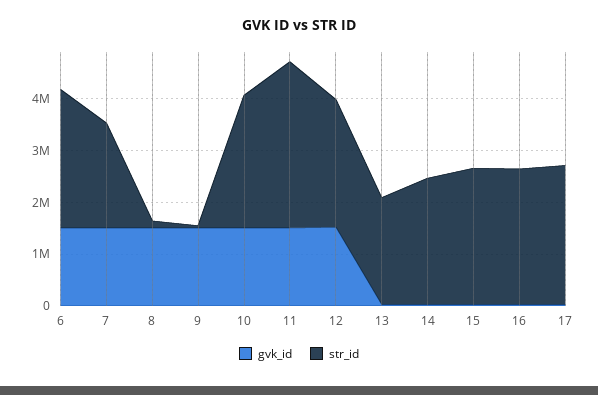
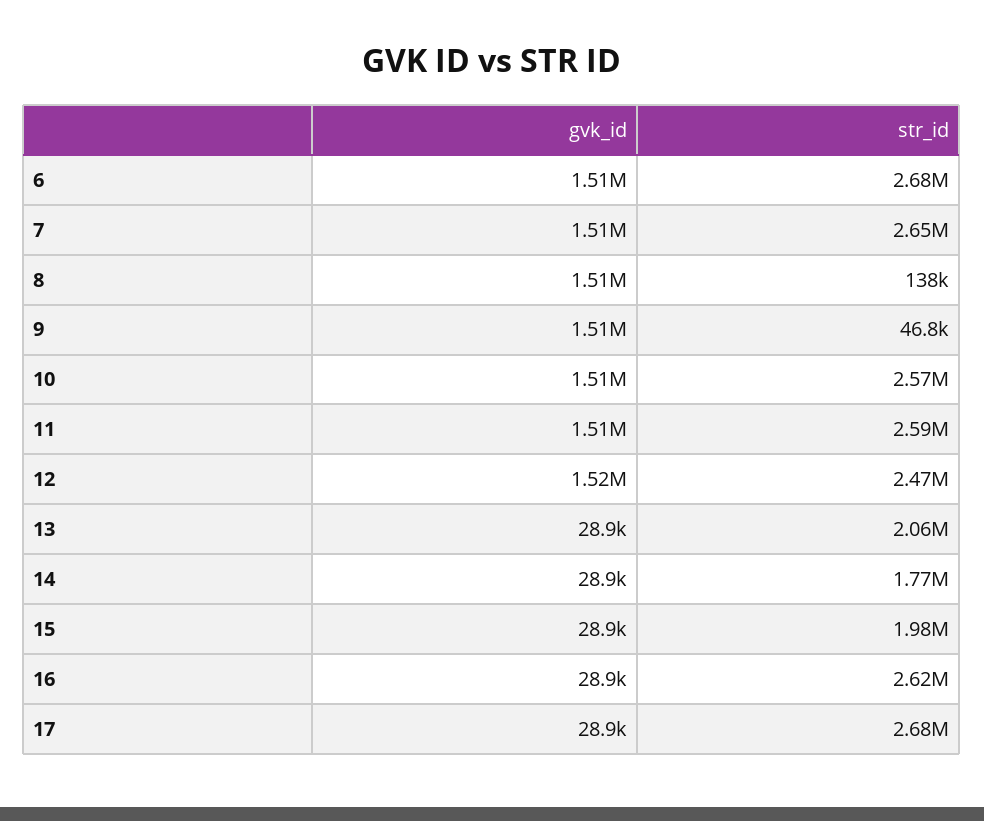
str_id, 7: 2000000 -> 2650000
str_id, 11: 3200000 -> 2590000
str_id, 14: 2400000 -> 1770000
str_id, 15: 2600000 -> 1980000

